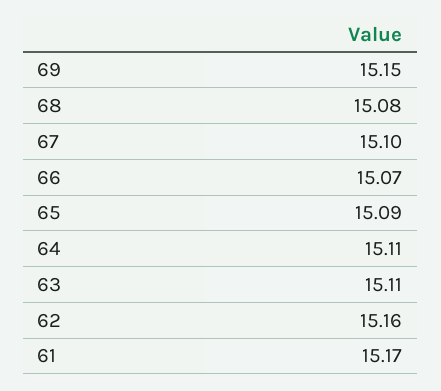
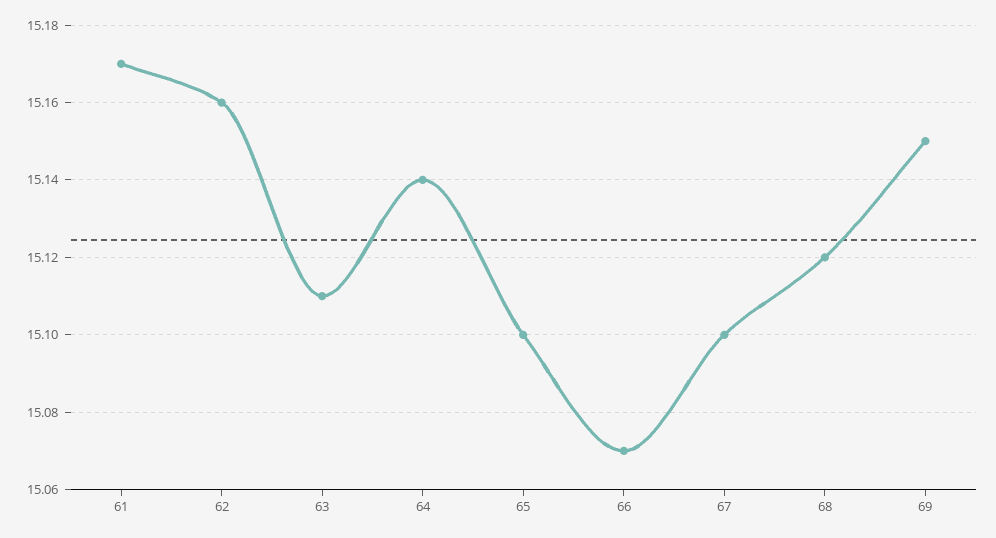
68: 15.08 -> 15.12
65: 15.09 -> 15.1
64: 15.11 -> 15.14

